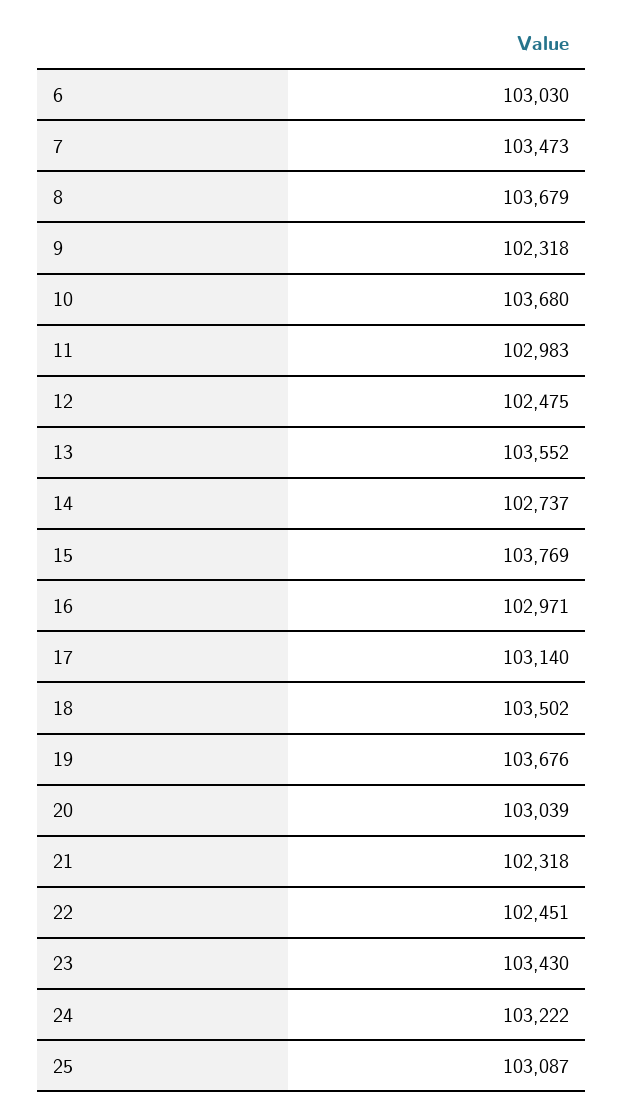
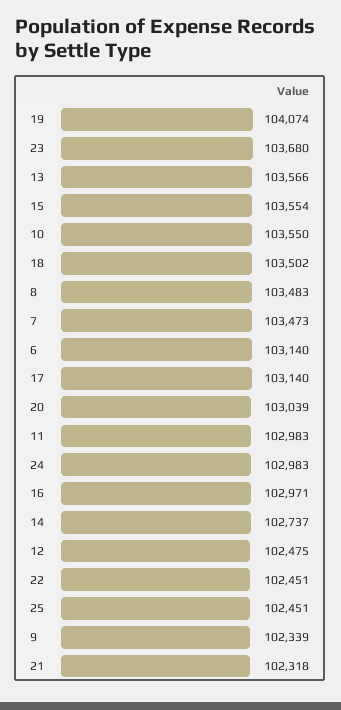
6: 103030 -> 103140
8: 103679 -> 103483
9: 102318 -> 102339
10: 103680 -> 103550
13: 103552 -> 103566
15: 103769 -> 103554
19: 103676 -> 104074
23: 103430 -> 103680
24: 103222 -> 102983
25: 103087 -> 102451

